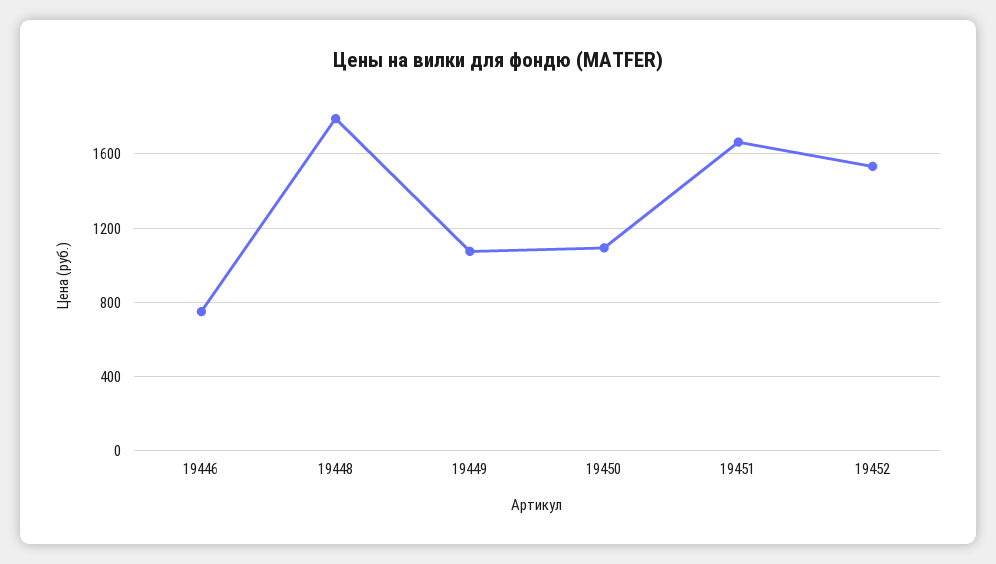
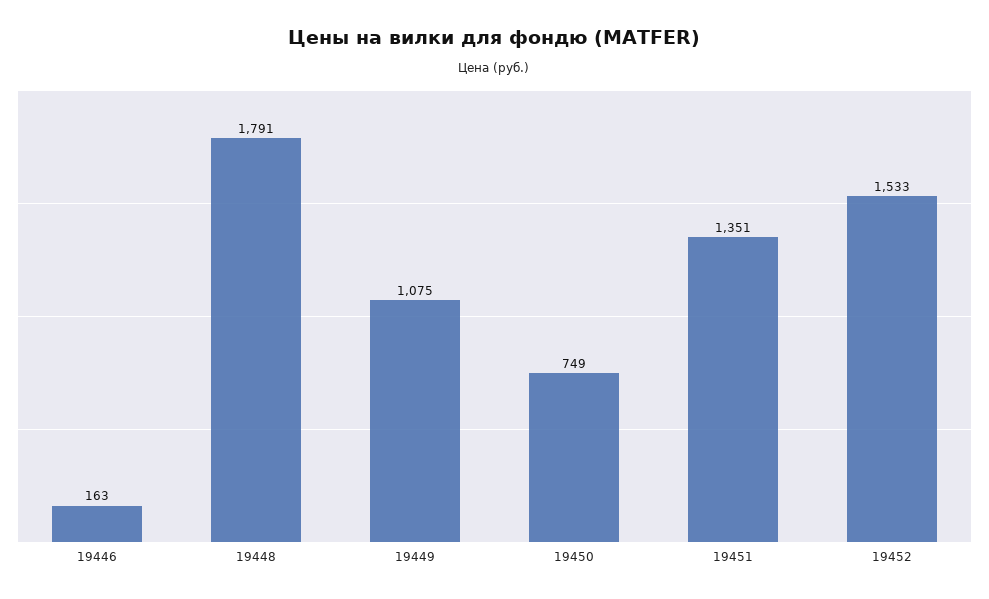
19446: 750 -> 163
19450: 1100 -> 749
19451: 1650 -> 1351

